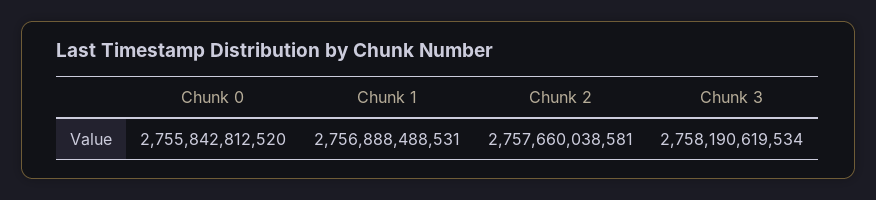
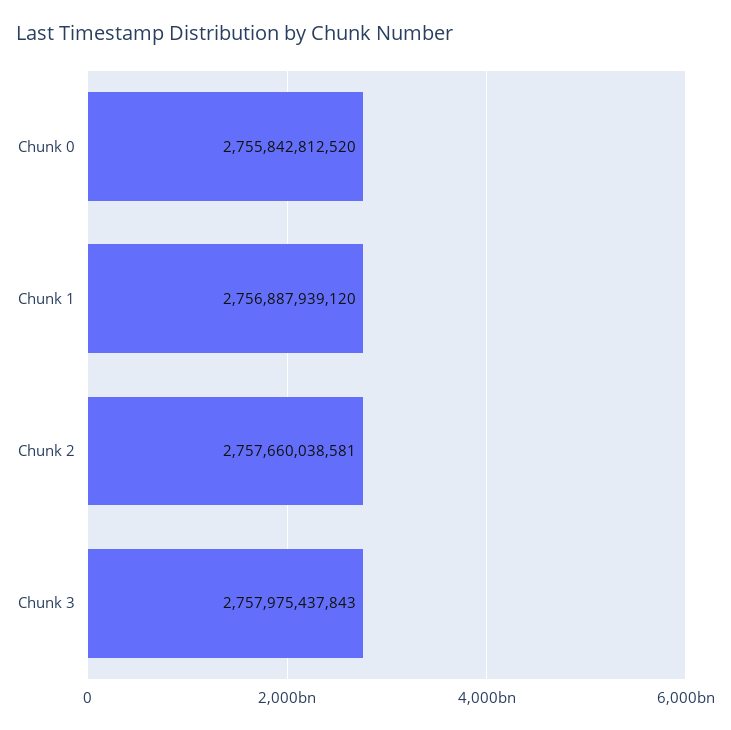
Chunk 1: 2756888488531 -> 2756887939120
Chunk 3: 2758190619534 -> 2757975437843

